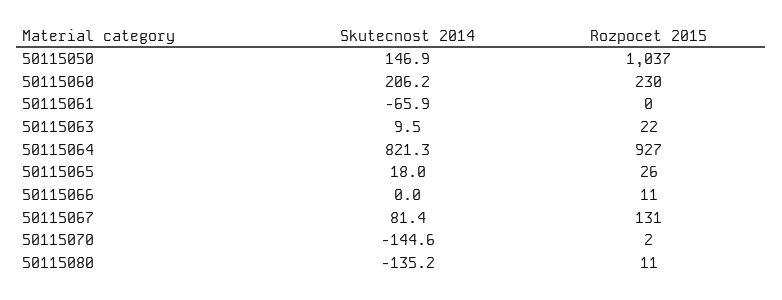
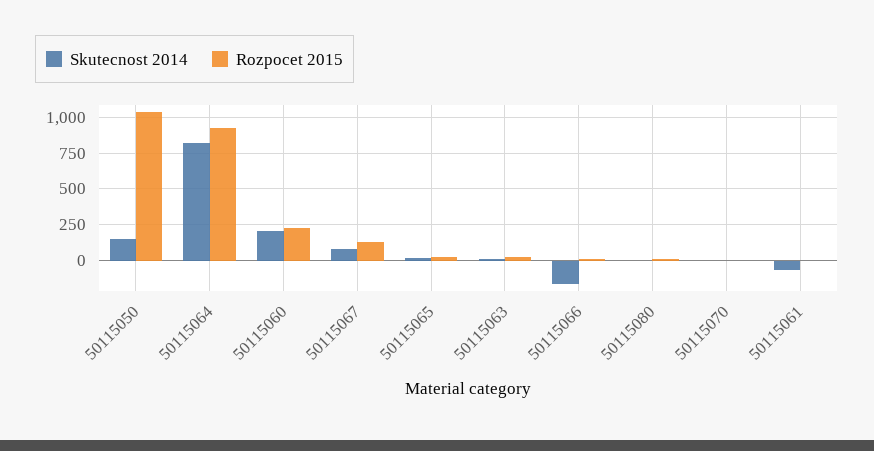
Skutecnost 2014, 50115066: 0 -> -150
Skutecnost 2014, 50115070: -144.6 -> 0
Skutecnost 2014, 50115080: -135.2 -> 0

